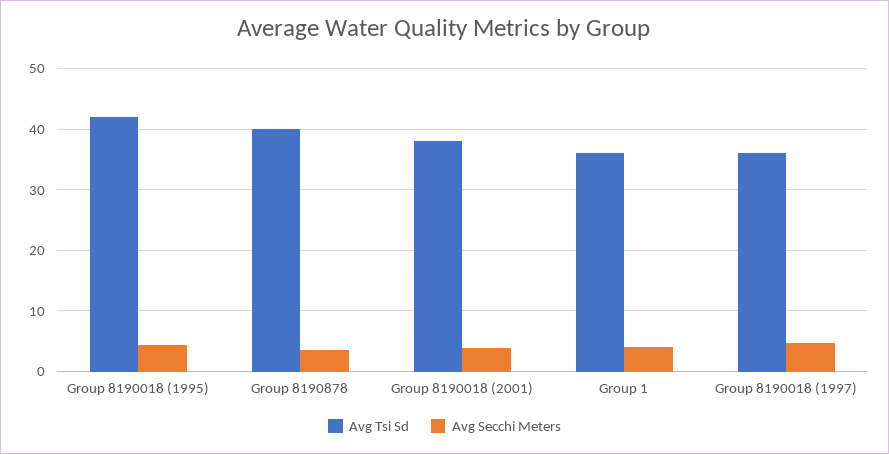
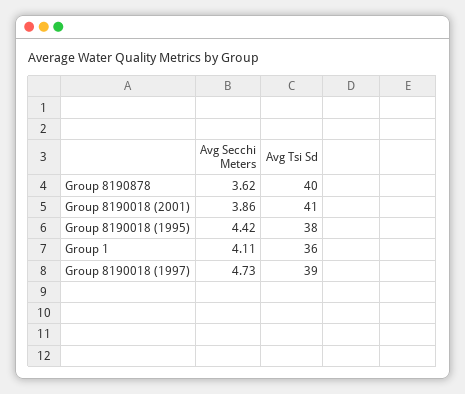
Avg Tsi Sd, Group 8190018 (1995): 42 -> 38
Avg Tsi Sd, Group 8190018 (2001): 38 -> 41
Avg Tsi Sd, Group 8190018 (1997): 36 -> 39

